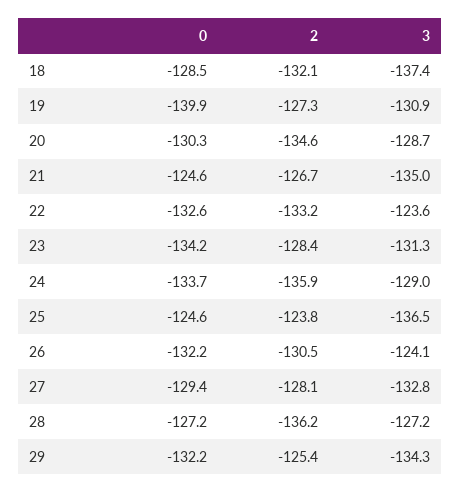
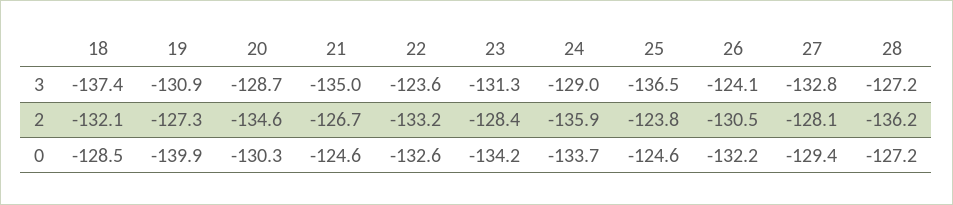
0, 29: -132.2 -> none
2, 29: -125.4 -> none
3, 29: -134.3 -> none

